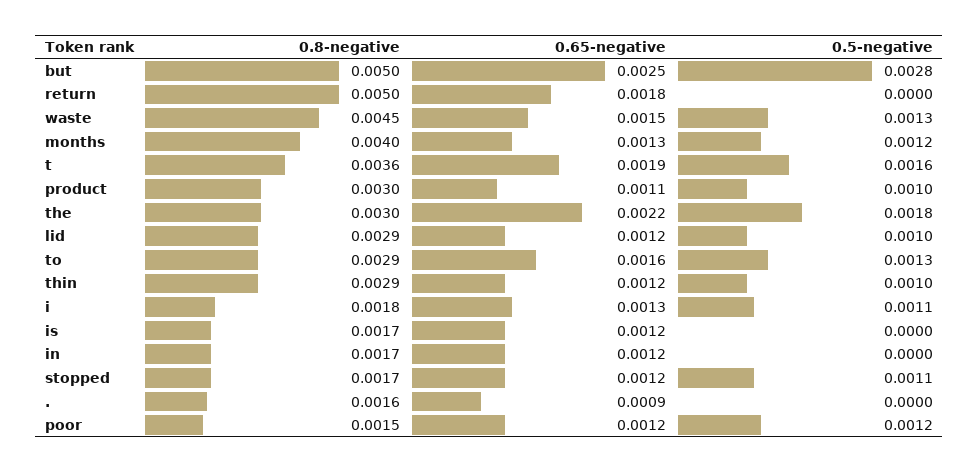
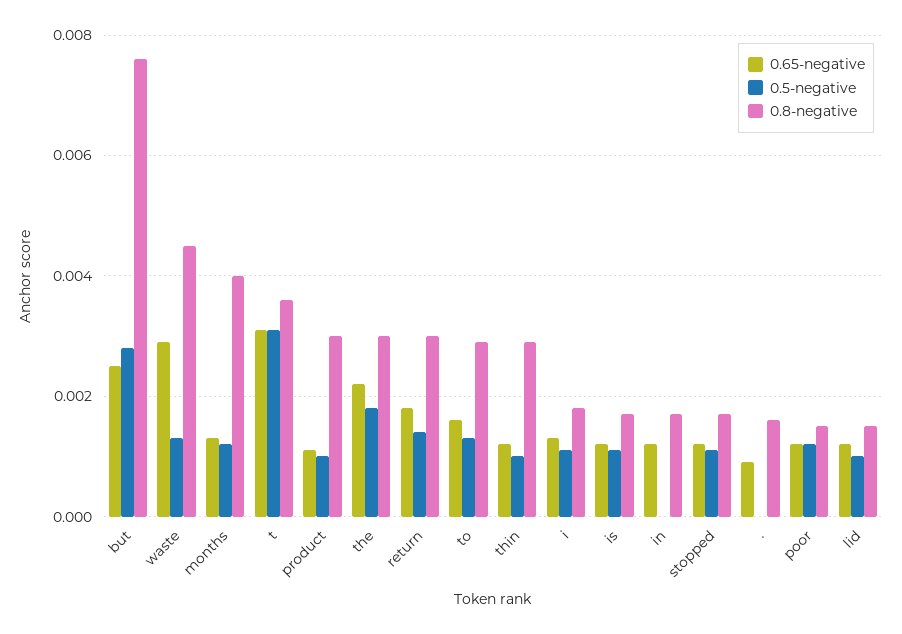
0.8-negative, but: 0.005 -> 0.0075
0.8-negative, return: 0.005 -> 0.003
0.5-negative, return: 0 -> 0.0015
0.65-negative, waste: 0.0015 -> 0.003
0.65-negative, t: 0.0019 -> 0.003
0.5-negative, t: 0.0016 -> 0.003
0.8-negative, lid: 0.0029 -> 0.0015
0.5-negative, is: 0 -> 0.001

